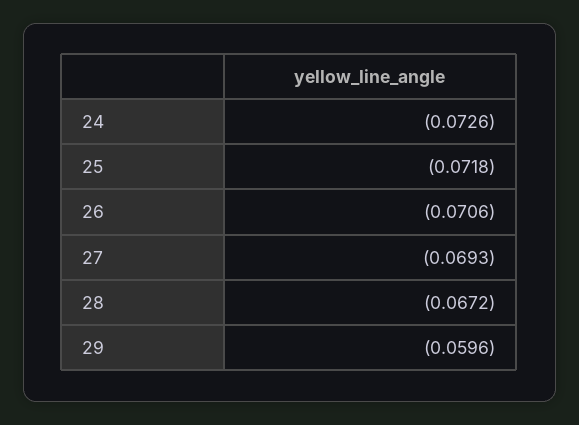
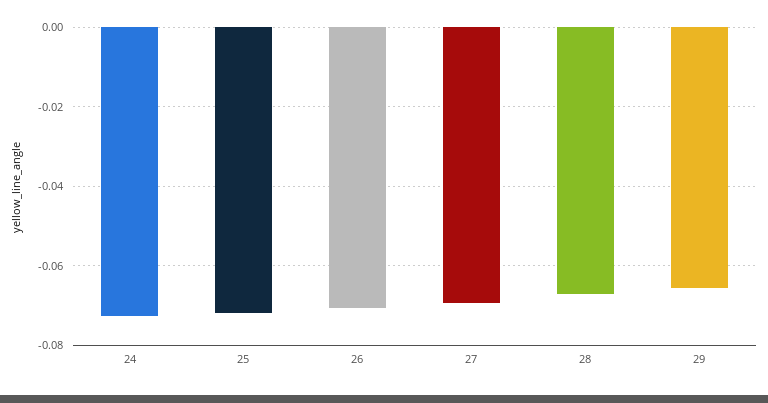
29: -0.0596 -> -0.066

